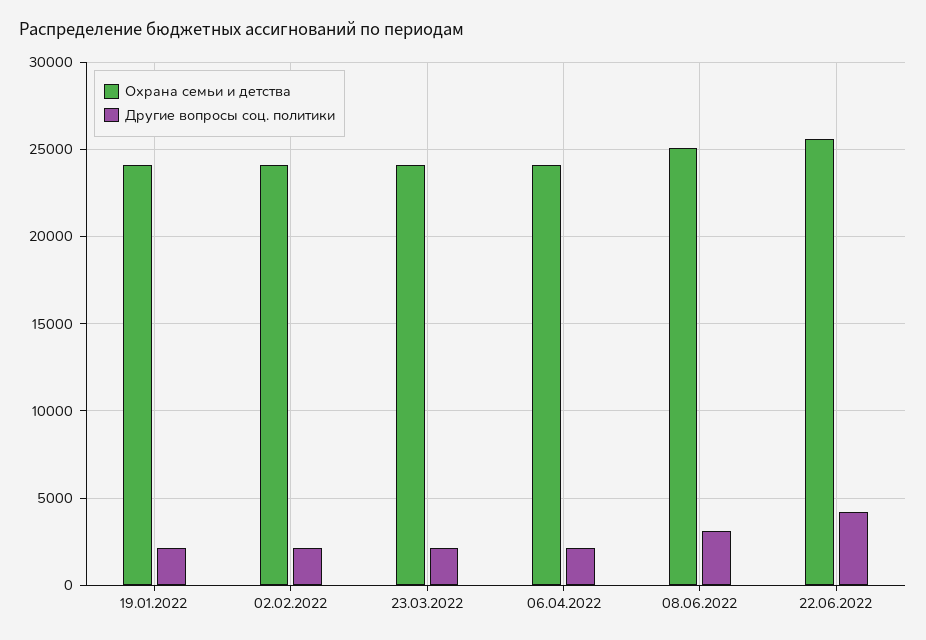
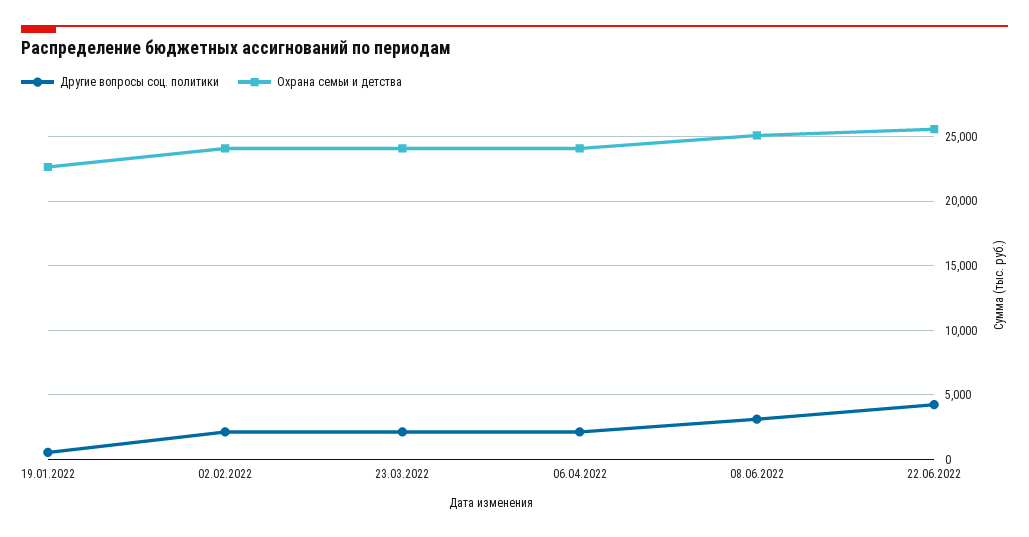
Охрана семьи и детства, 19.01.2022: 24000 -> 22500
Другие вопросы соц. политики, 19.01.2022: 2000 -> 500

